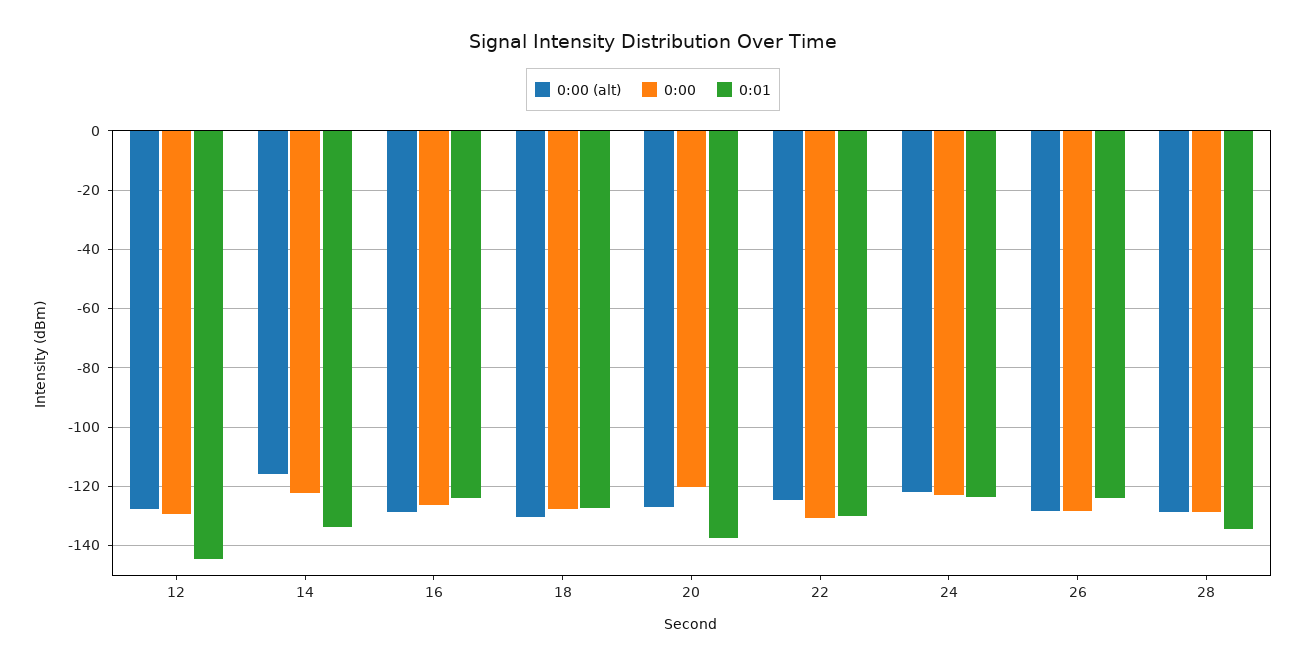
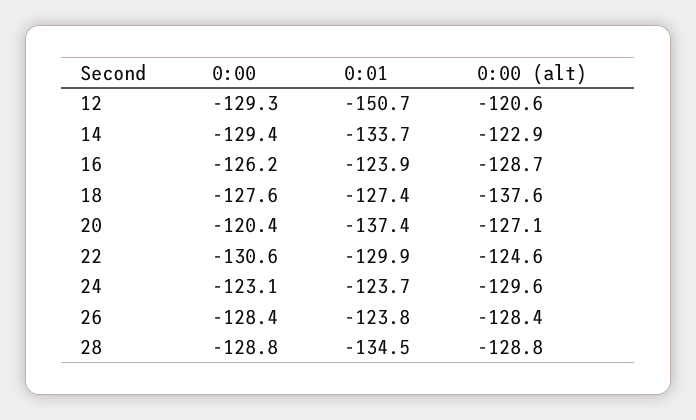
0:00 (alt), 12: -127.5 -> -120.6
0:01, 12: -145 -> -150.7
0:00 (alt), 14: -115 -> -122.9
0:00, 14: -122.5 -> -129.4
0:00 (alt), 18: -130 -> -137.6
0:00 (alt), 24: -122.5 -> -129.6

